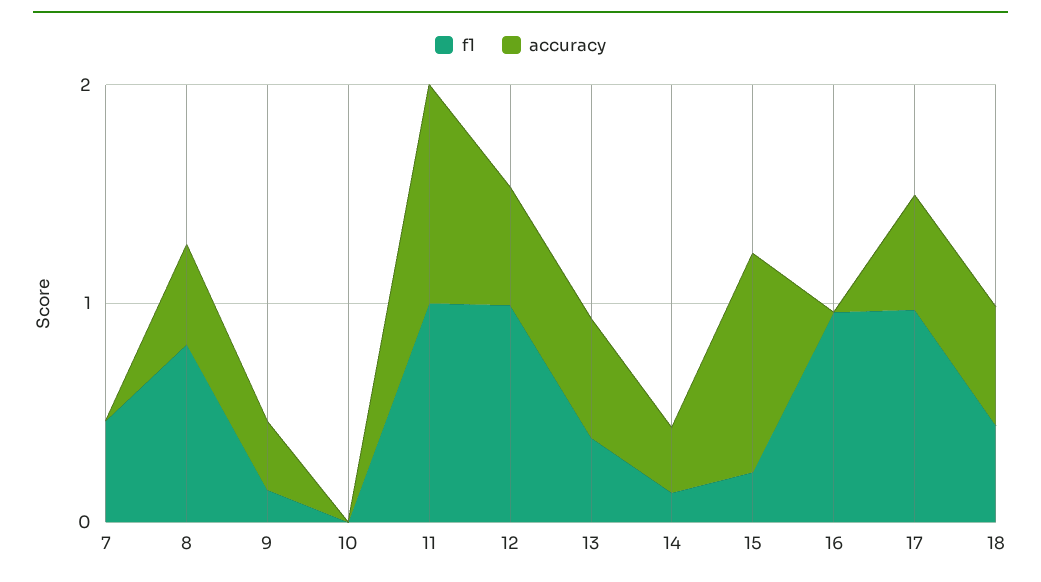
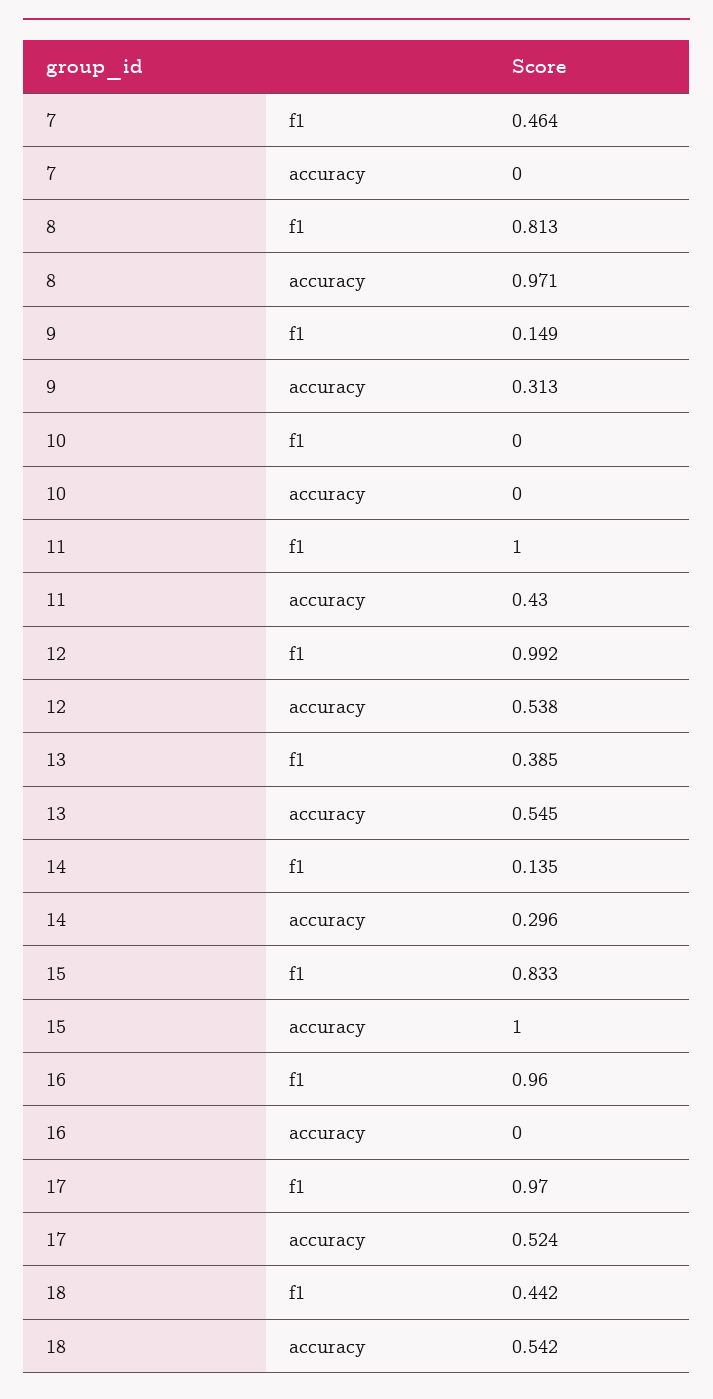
accuracy, 8: 0.4 -> 0.971
accuracy, 11: 1 -> 0.43
f1, 15: 0.2 -> 0.833

